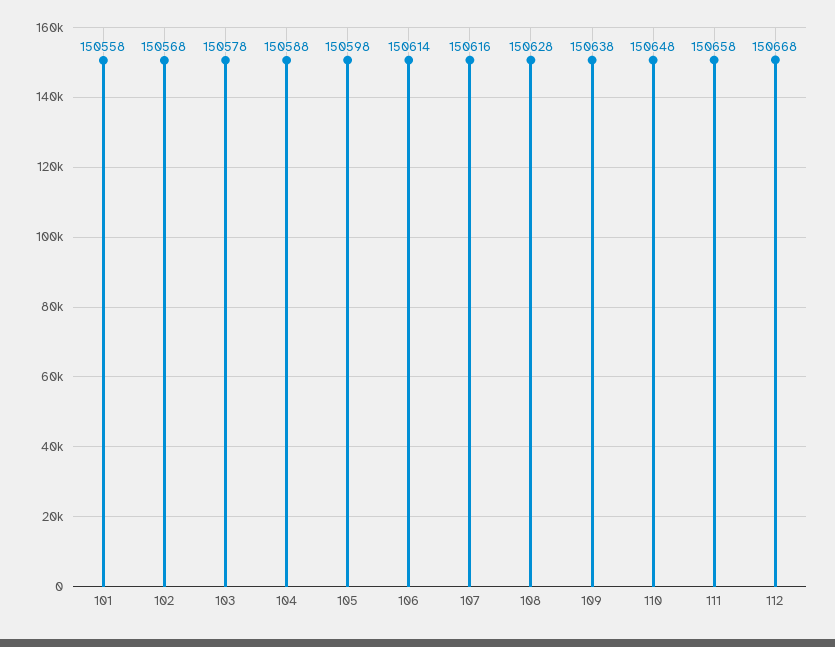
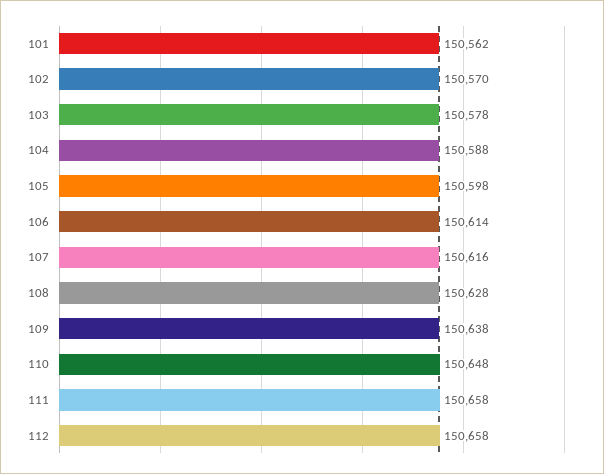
101: 150558 -> 150562
102: 150568 -> 150570
112: 150668 -> 150658

